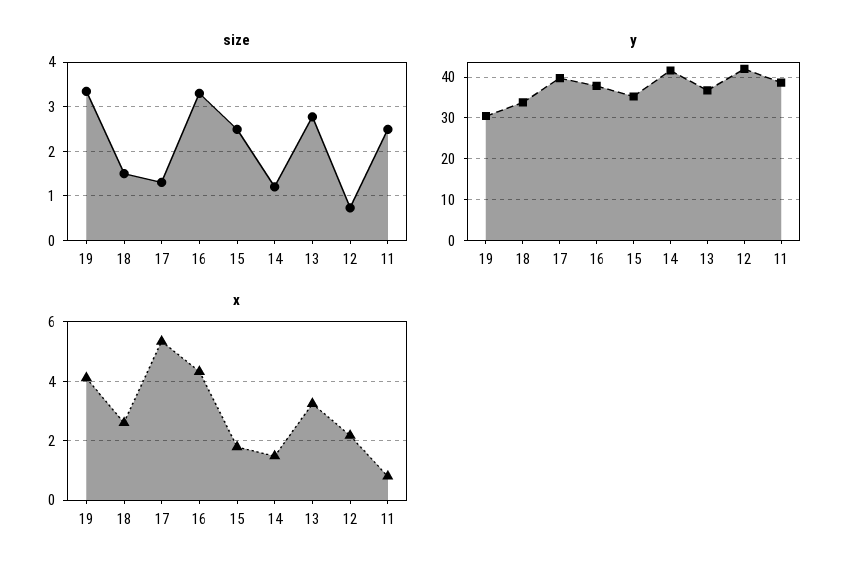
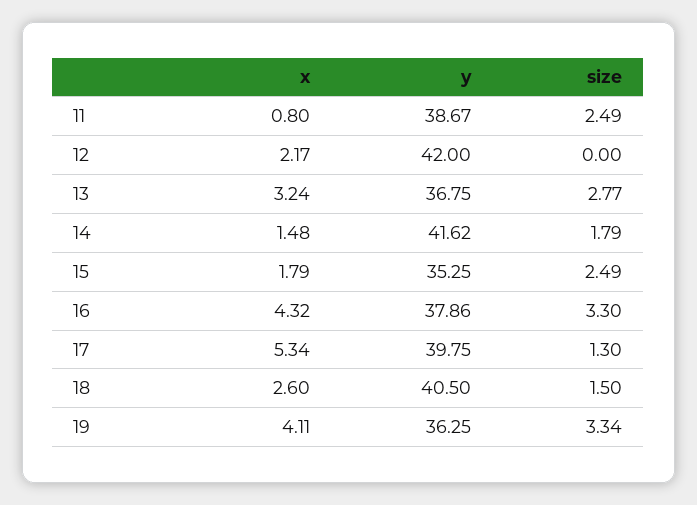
size, 14: 1.2 -> 1.79
size, 12: 0.8 -> 0
y, 19: 30 -> 36.25
y, 18: 34 -> 40.5

